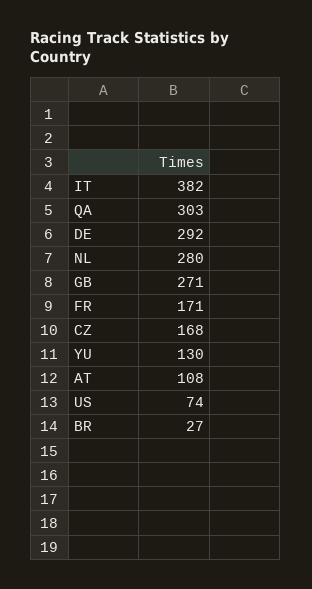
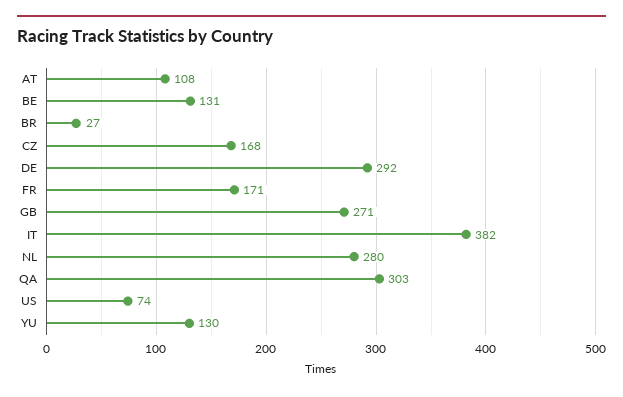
BE: none -> 131

